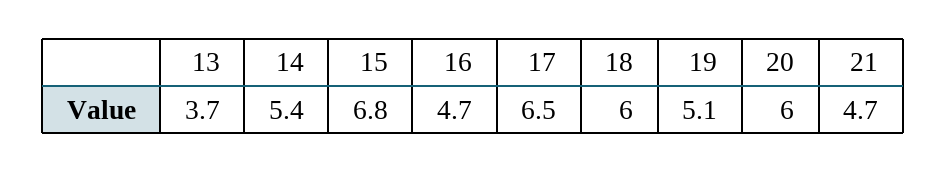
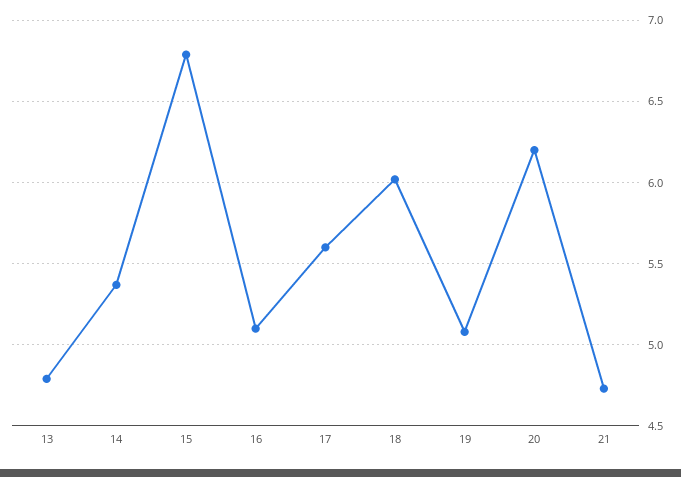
13: 3.7 -> 4.8
16: 4.7 -> 5.1
17: 6.5 -> 5.6
20: 6 -> 6.2

